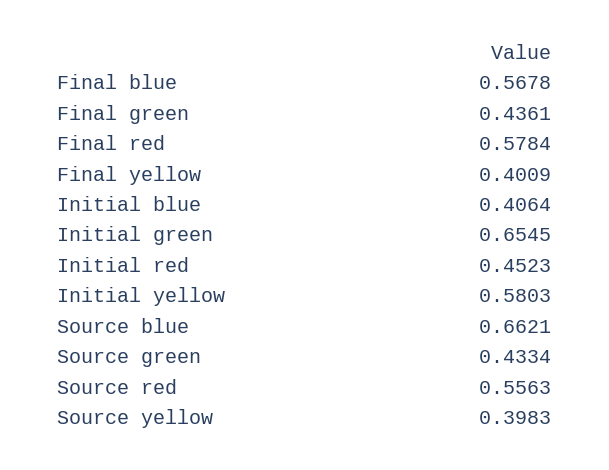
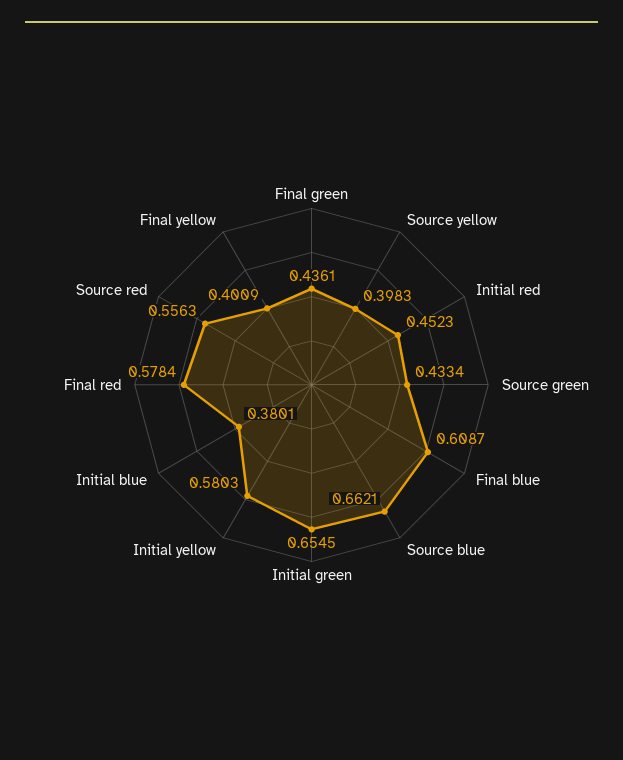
Final blue: 0.5678 -> 0.6087
Initial blue: 0.4064 -> 0.3801

